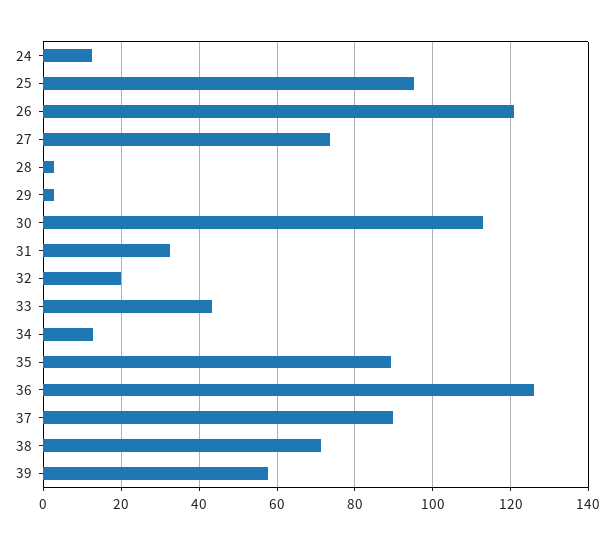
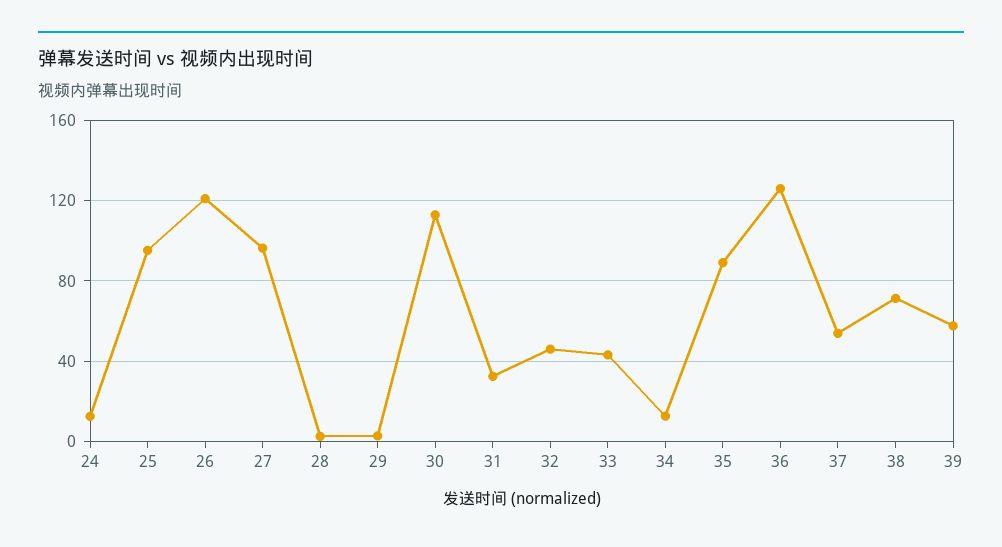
27: 74 -> 95
32: 20 -> 45
37: 90 -> 55

